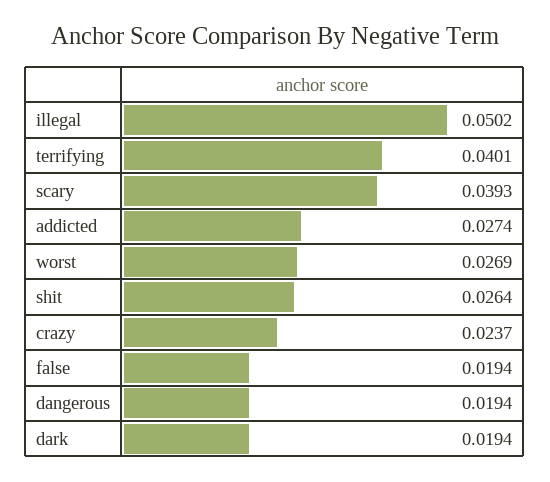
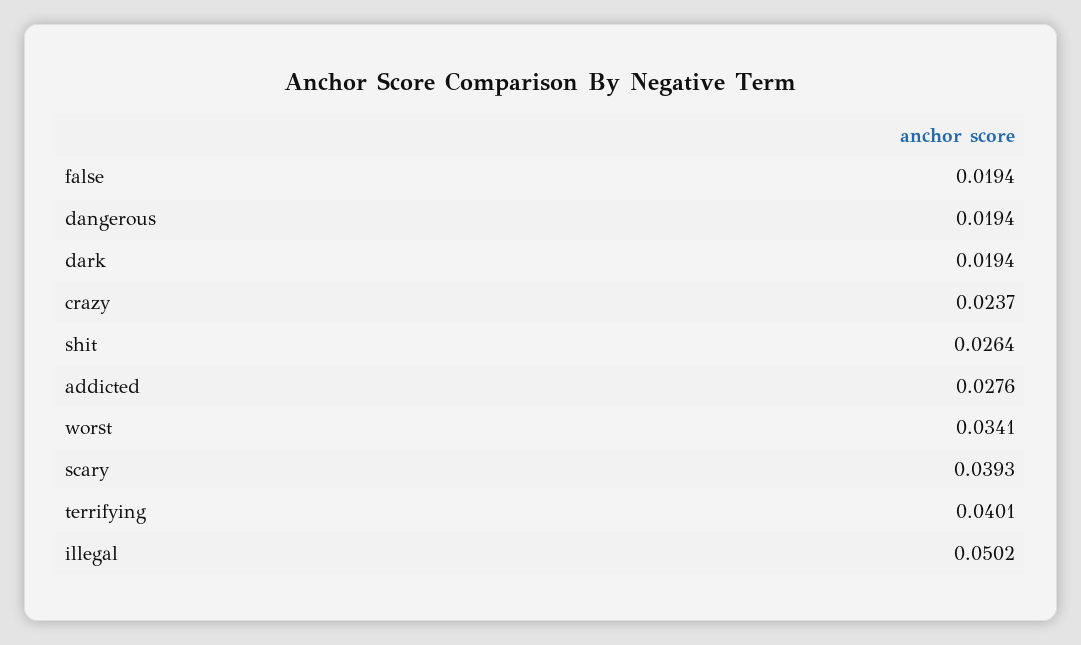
addicted: 0.0274 -> 0.0276
worst: 0.0269 -> 0.0341

